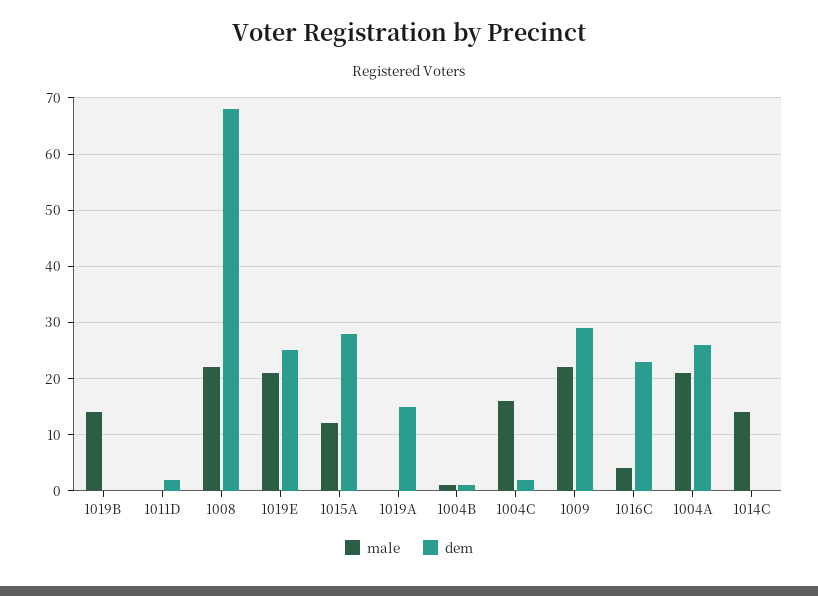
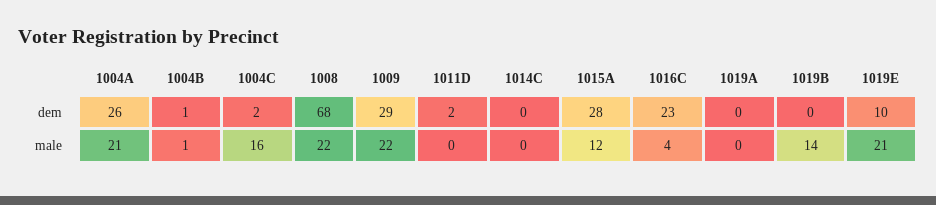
dem, 1019E: 25 -> 10
dem, 1019A: 15 -> 0
male, 1014C: 15 -> 0

